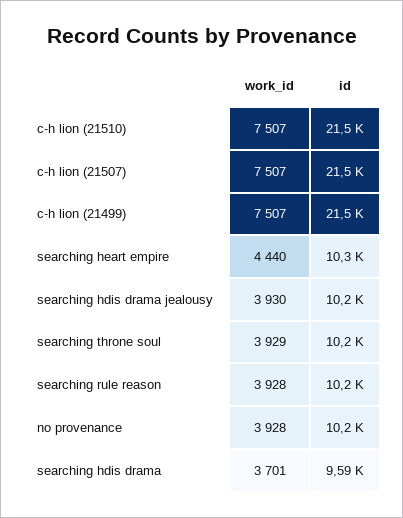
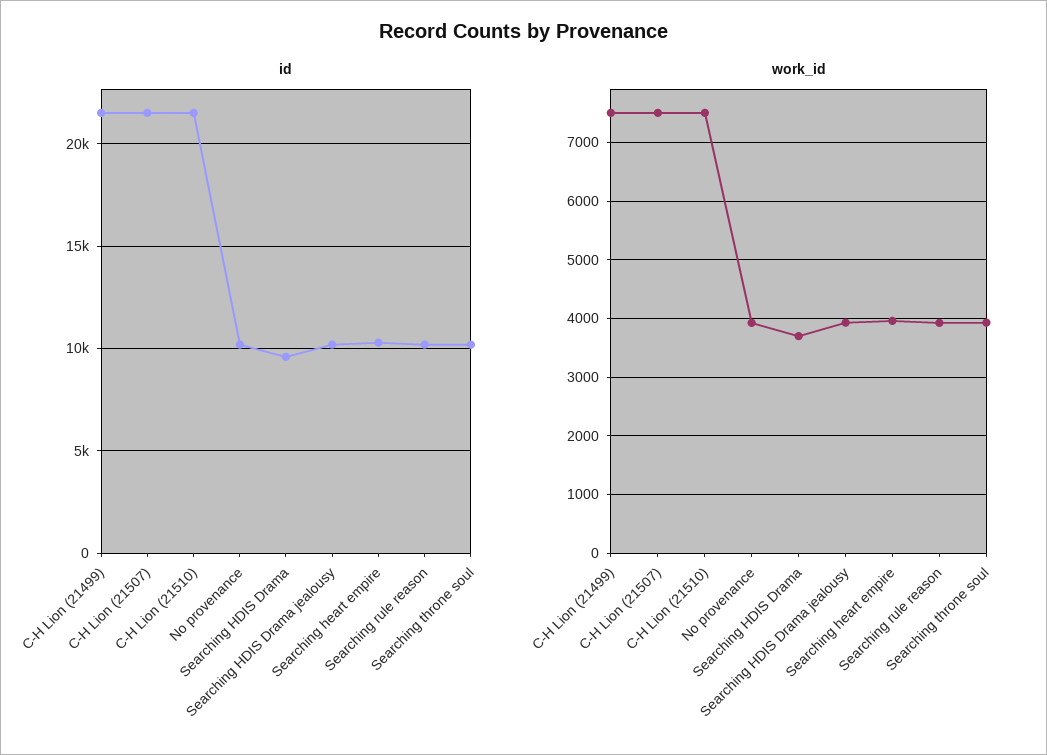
work_id, searching heart empire: 4440 -> 4000

